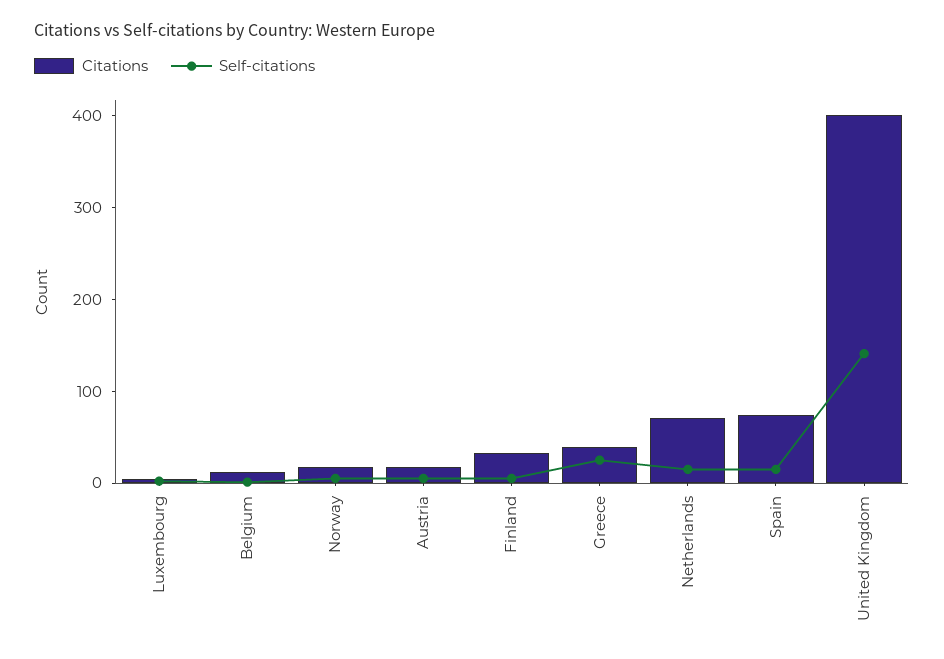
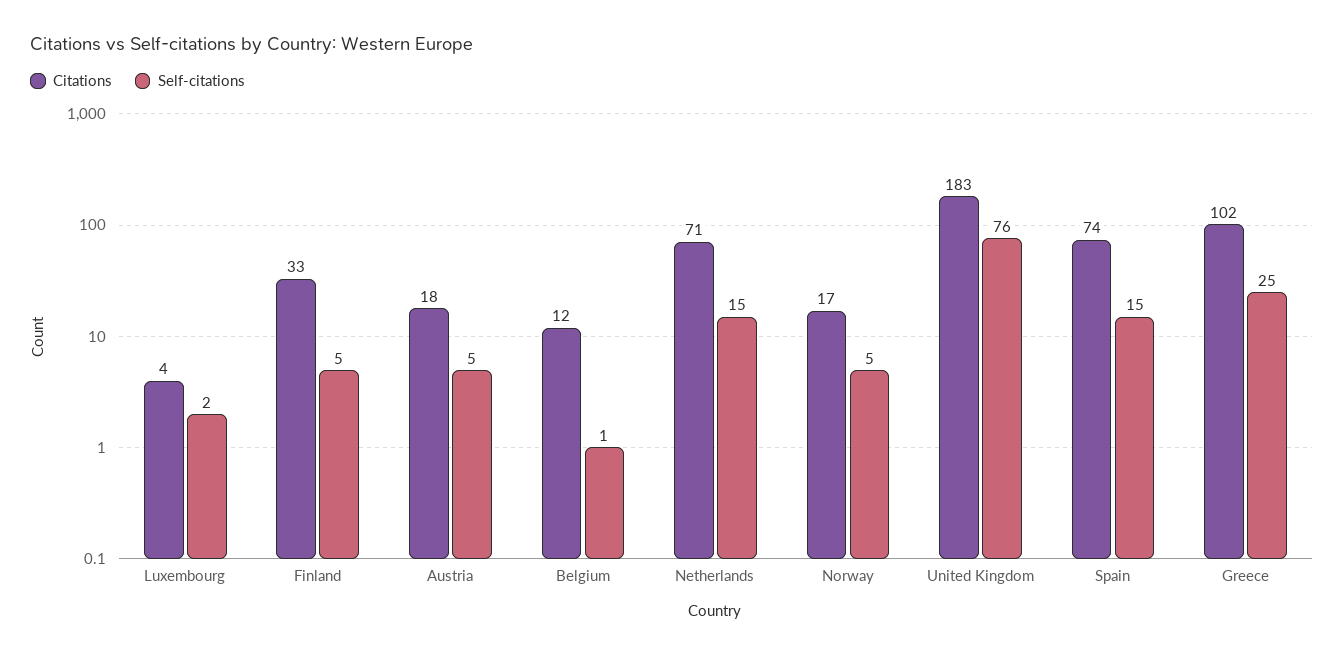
Citations, Greece: 40 -> 102
Citations, United Kingdom: 400 -> 183
Self-citations, United Kingdom: 140 -> 76

